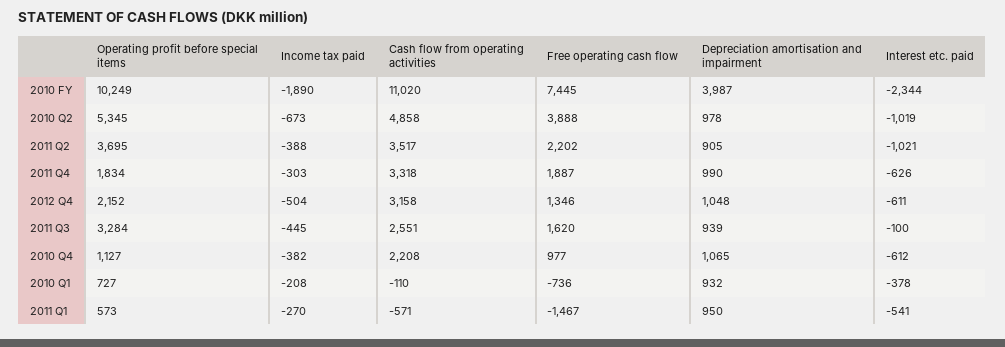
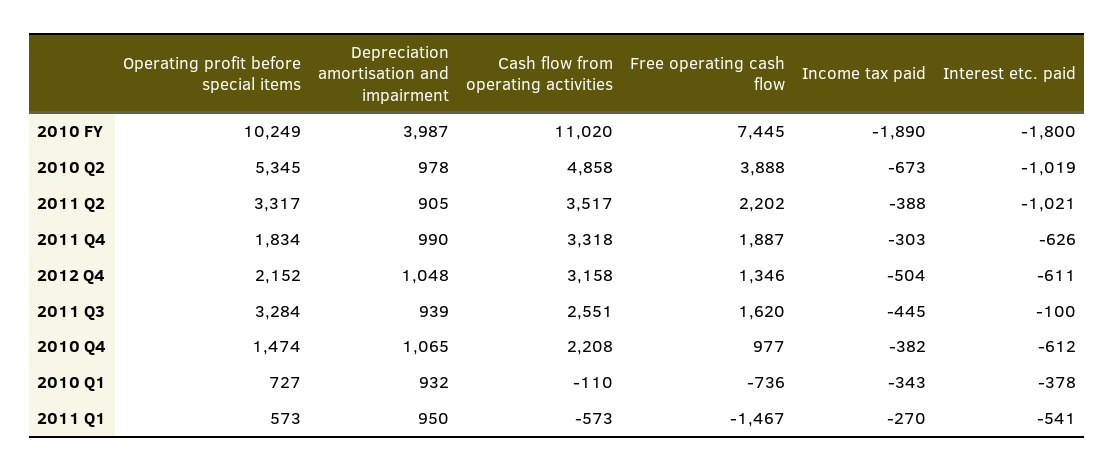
Interest etc. paid, 2010 FY: -2344 -> -1800
Operating profit before special items, 2011 Q2: 3695 -> 3317
Operating profit before special items, 2010 Q4: 1127 -> 1474
Income tax paid, 2010 Q1: -208 -> -343
Cash flow from operating activities, 2011 Q1: -571 -> -573

